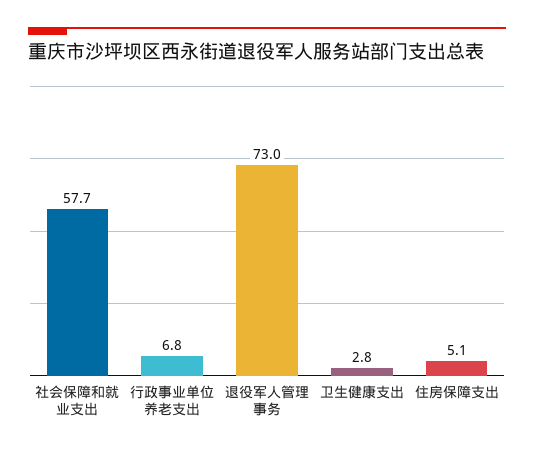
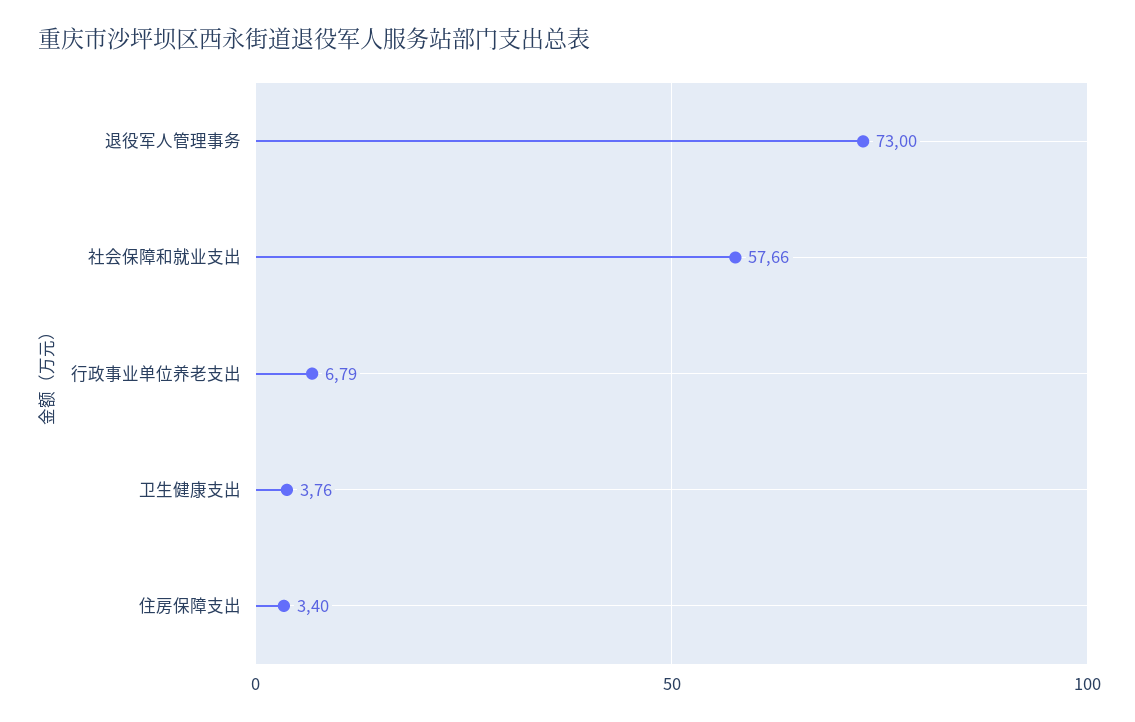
卫生健康支出: 2.8 -> 3.76
住房保障支出: 5.1 -> 3.4

